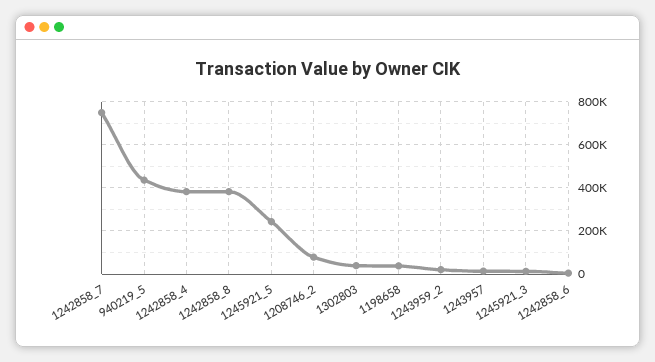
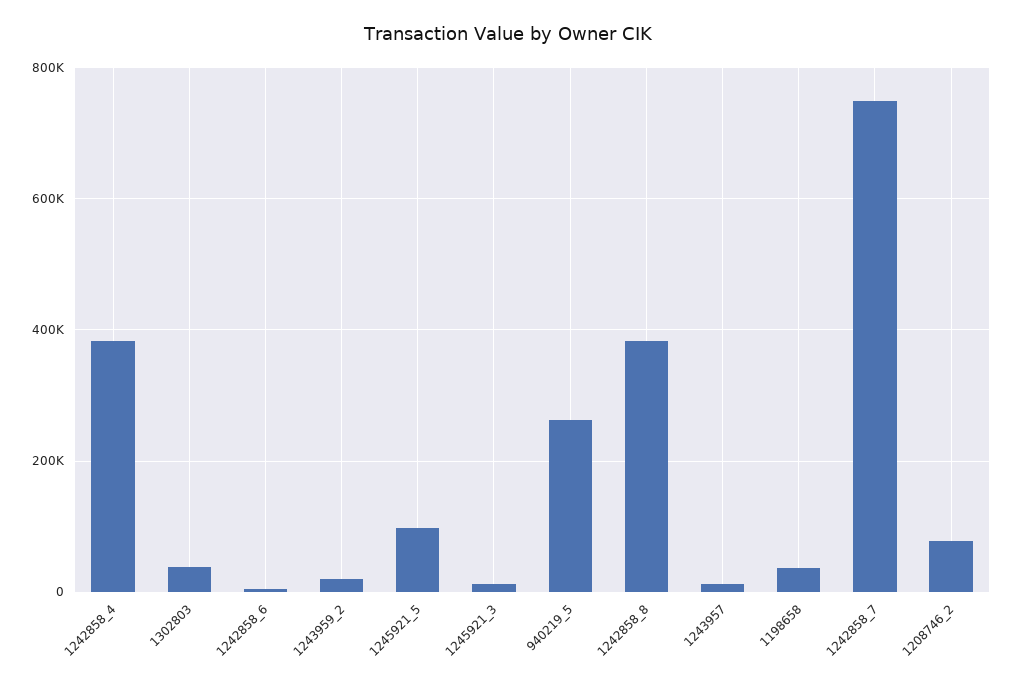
940219_5: 450000 -> 260000
1245921_5: 250000 -> 100000

